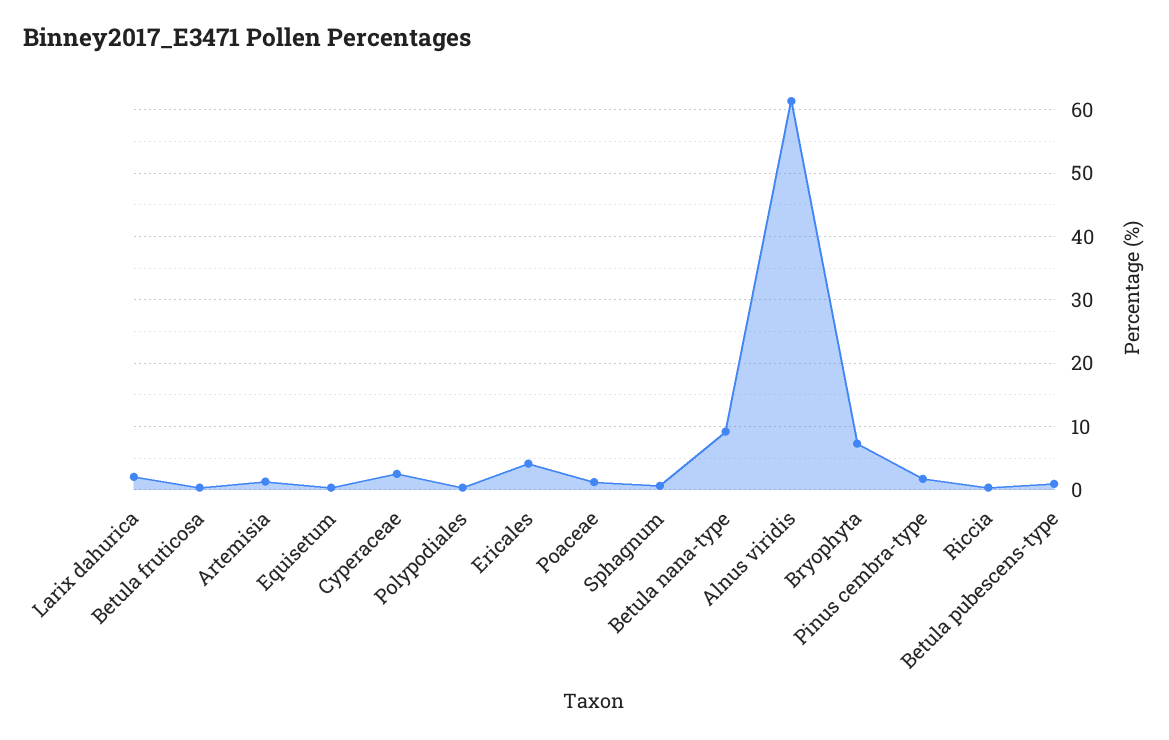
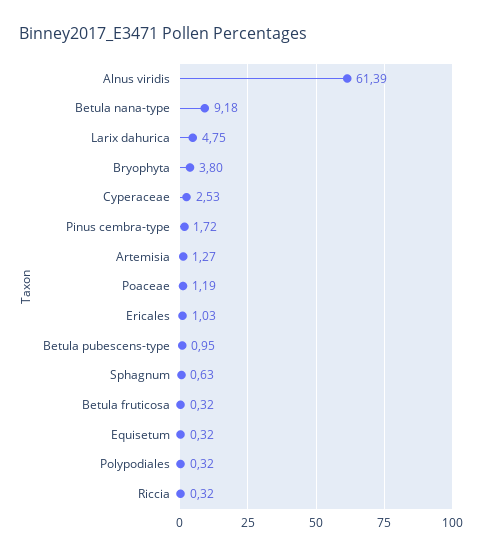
Larix dahurica: 2 -> 4.75
Ericales: 4 -> 1.03
Bryophyta: 7 -> 3.8

